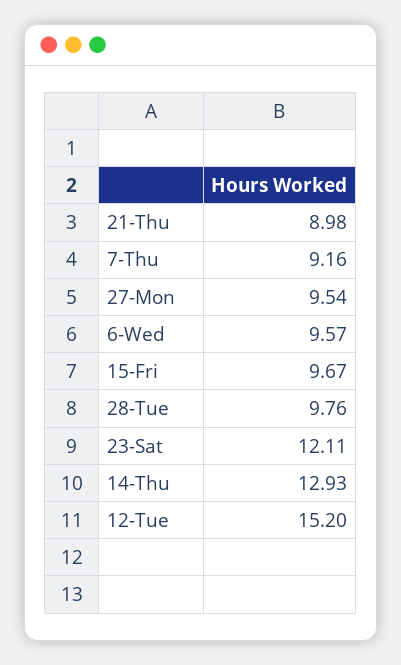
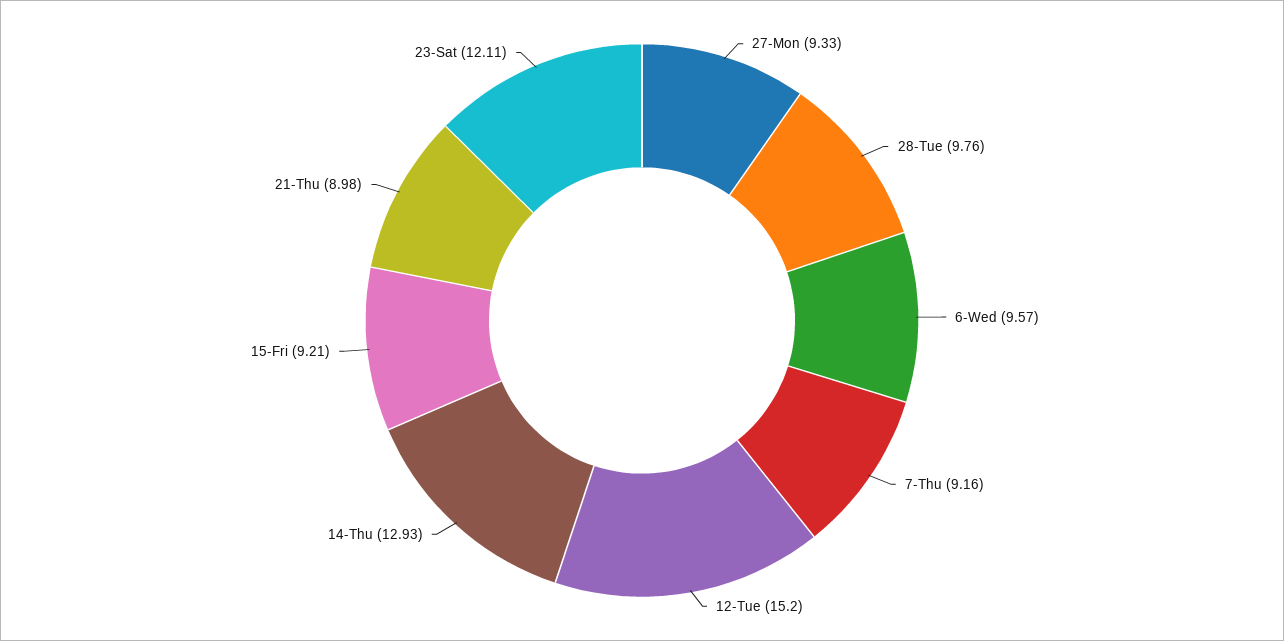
27-Mon: 9.54 -> 9.33
15-Fri: 9.67 -> 9.21

